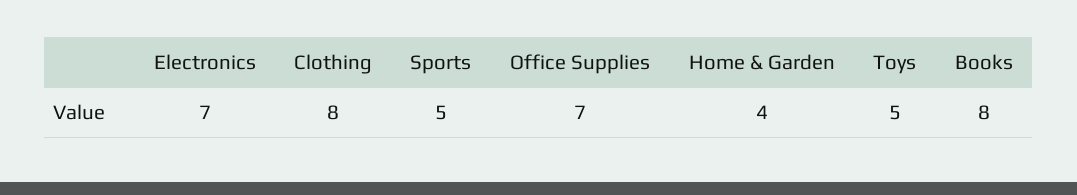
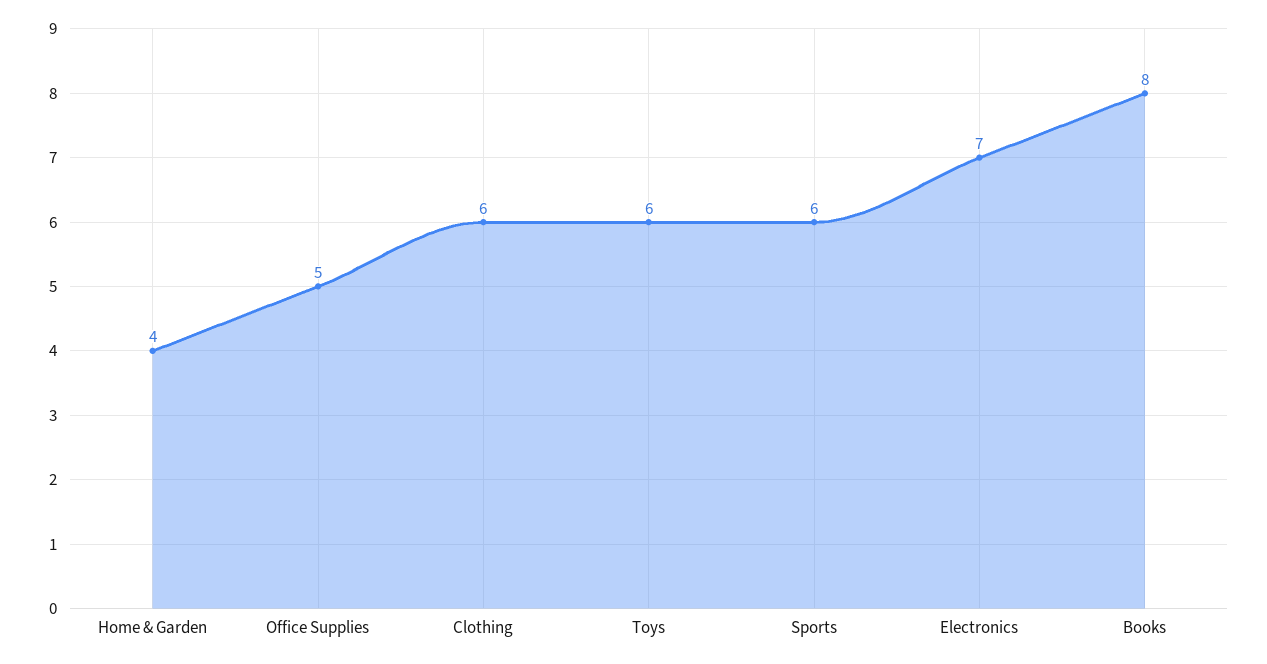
Clothing: 8 -> 6
Sports: 5 -> 6
Office Supplies: 7 -> 5
Toys: 5 -> 6

